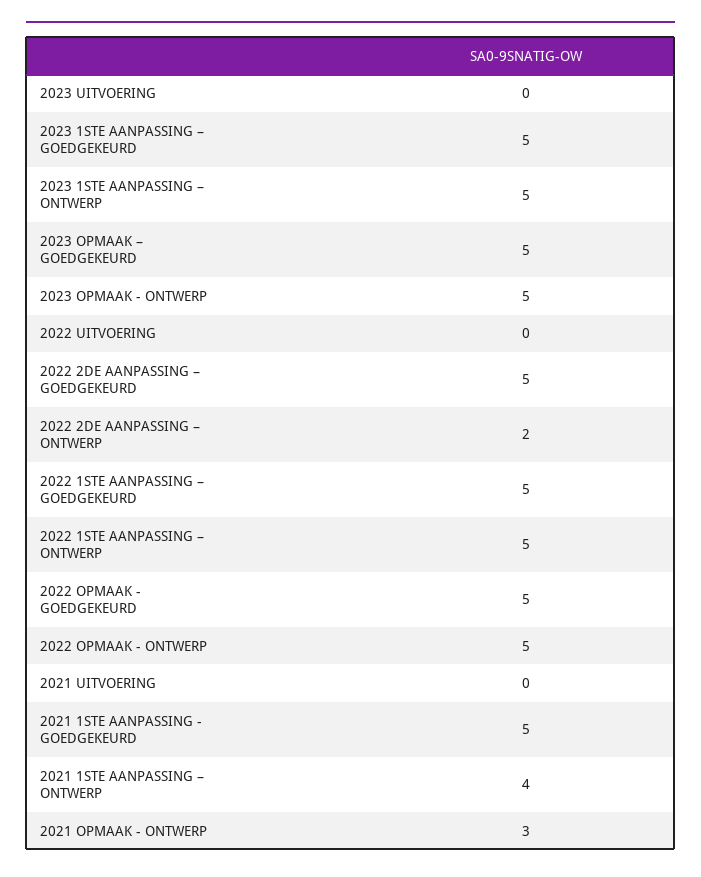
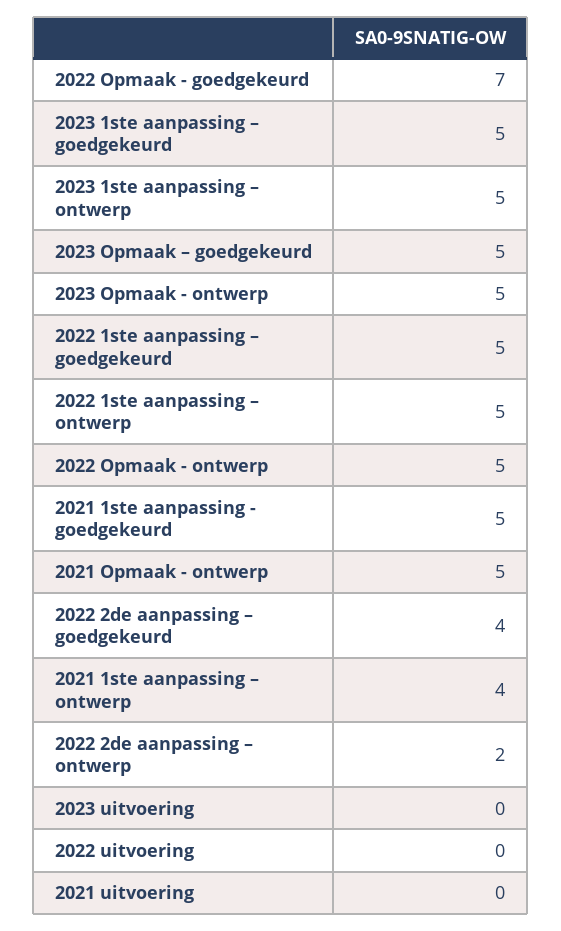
2022 2DE AANPASSING – GOEDGEKEURD: 5 -> 4
2022 OPMAAK - GOEDGEKEURD: 5 -> 7
2021 OPMAAK - ONTWERP: 3 -> 5

